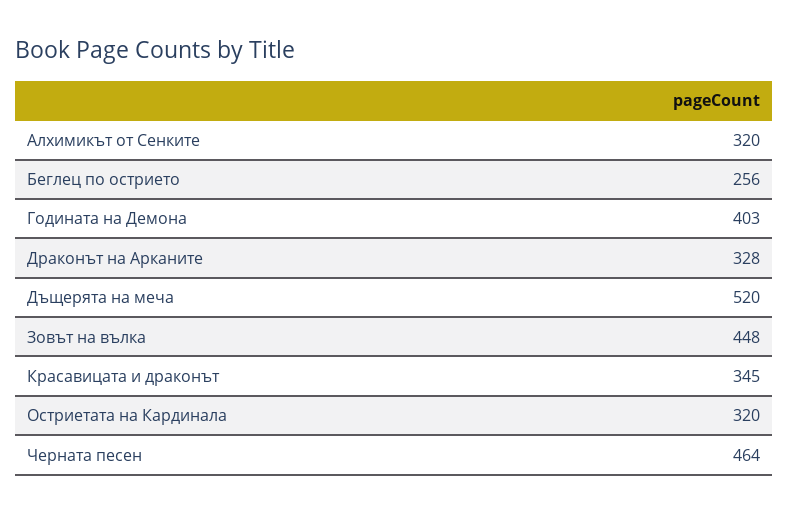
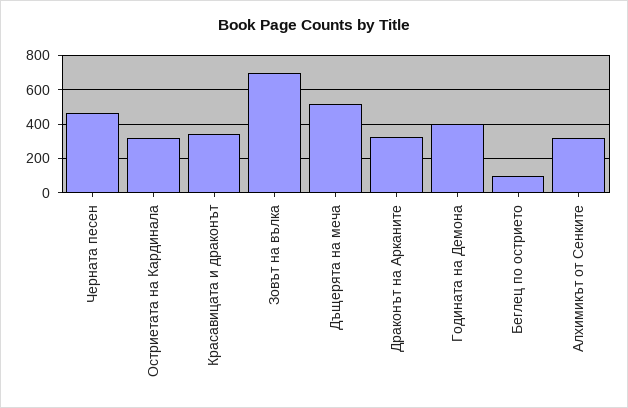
Беглец по острието: 256 -> 100
Зовът на вълка: 448 -> 700

